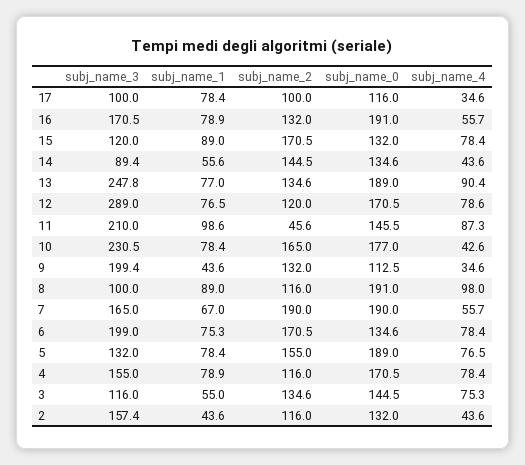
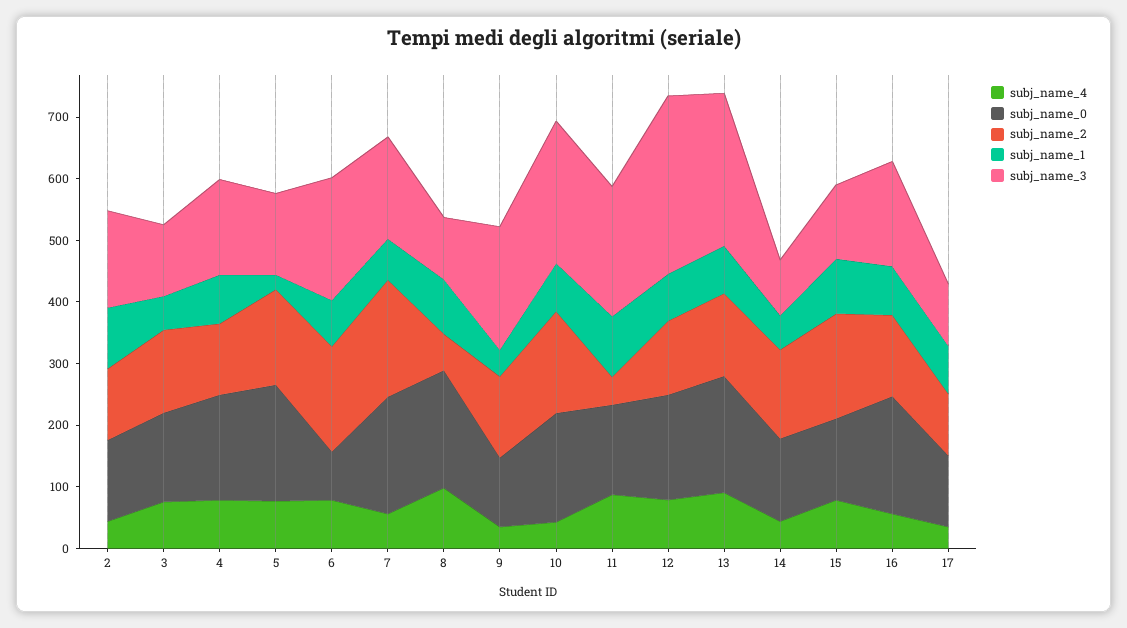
subj_name_2, 8: 116 -> 60
subj_name_0, 6: 134.6 -> 80
subj_name_1, 5: 78.4 -> 20
subj_name_1, 2: 43.6 -> 100

